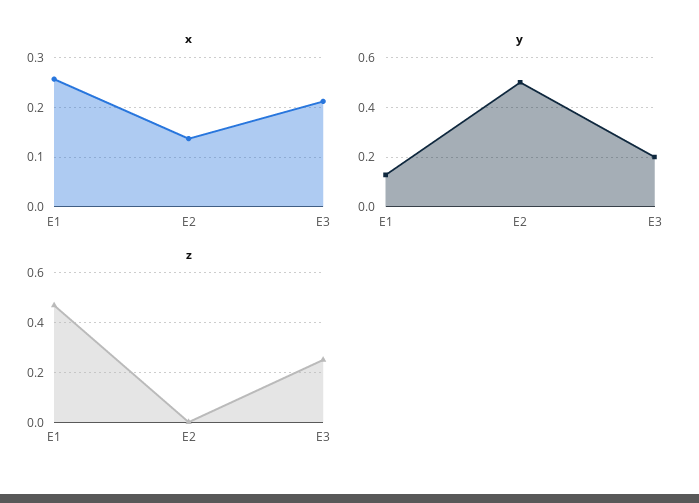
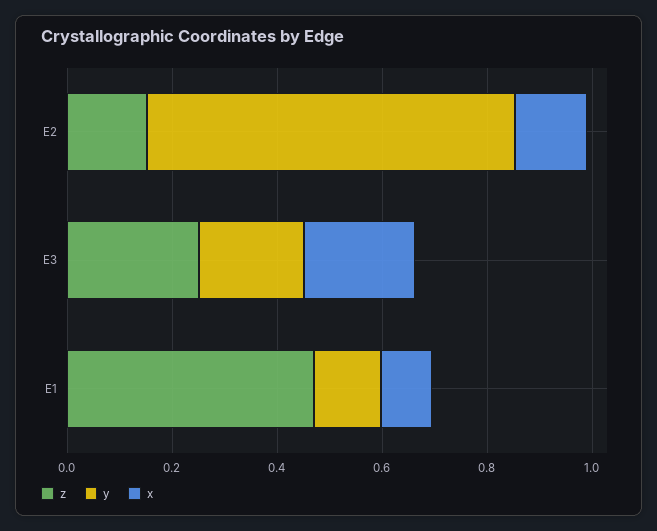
x, E1: 0.26 -> 0.1
y, E2: 0.5 -> 0.7
z, E2: 0 -> 0.15

